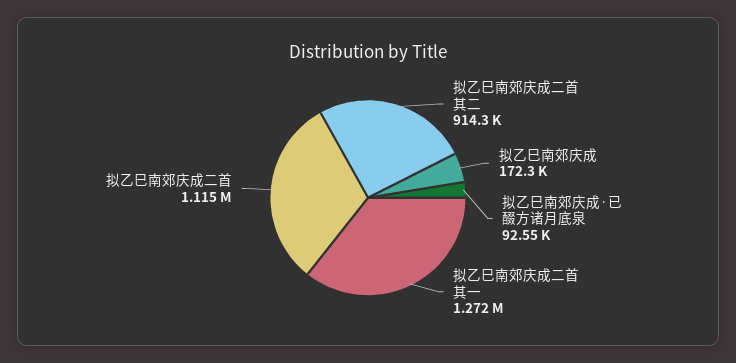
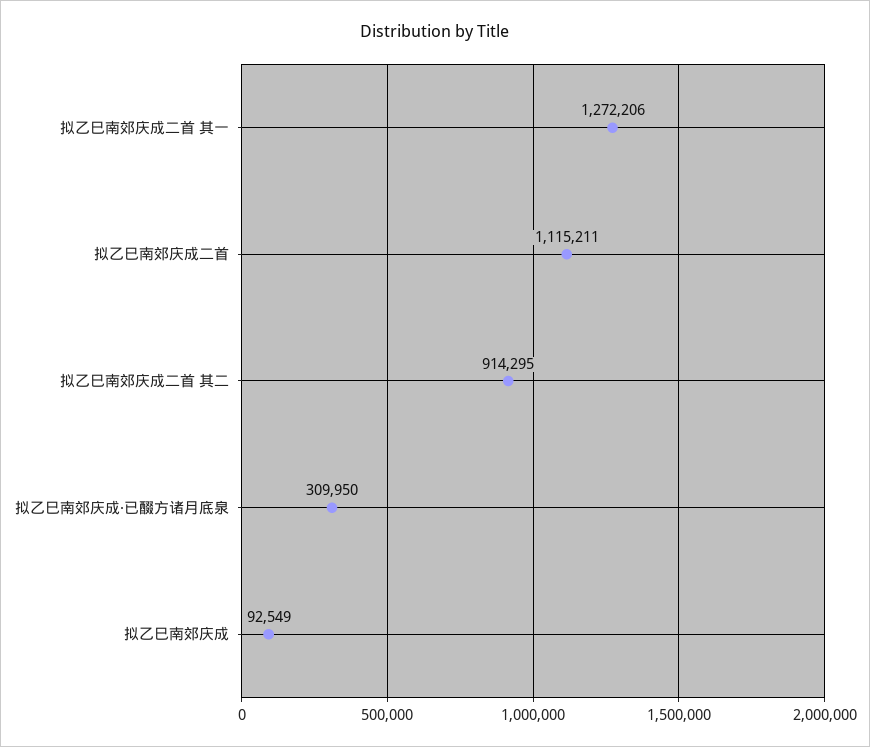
拟乙巳南郊庆成: 172300 -> 92549
拟乙巳南郊庆成·已醊方诸月底泉: 92550 -> 309950

